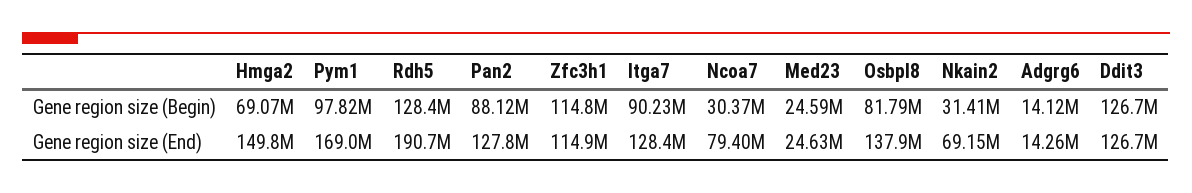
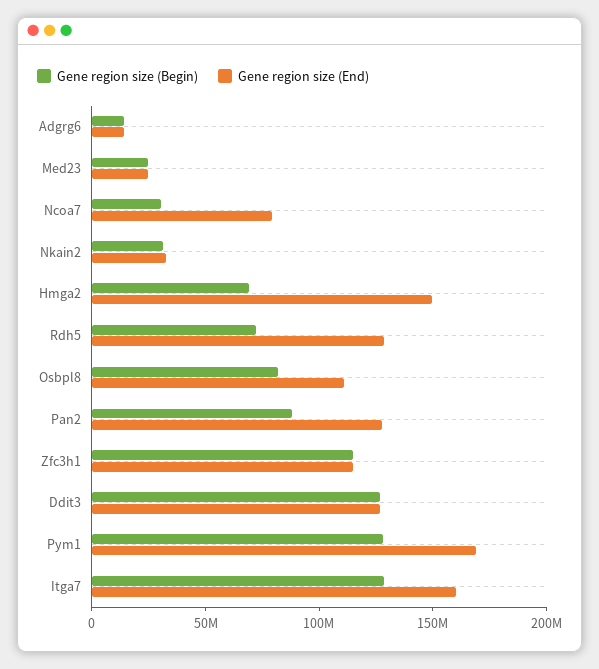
Gene region size (Begin), Pym1: 97820000 -> 130000000
Gene region size (Begin), Rdh5: 128400000 -> 70000000
Gene region size (Begin), Itga7: 90230000 -> 130000000
Gene region size (End), Rdh5: 190700000 -> 130000000
Gene region size (End), Itga7: 128400000 -> 160000000
Gene region size (End), Osbpl8: 137900000 -> 110000000
Gene region size (End), Nkain2: 69150000 -> 30000000

